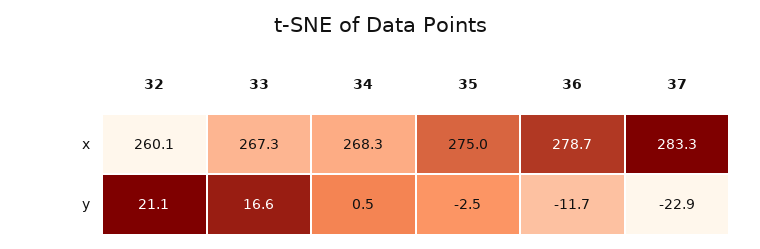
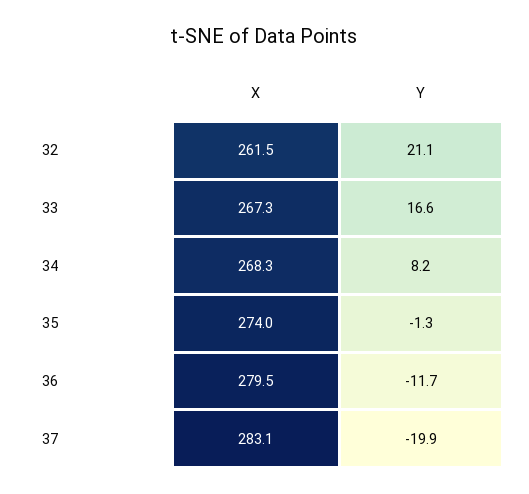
32, x: 260.1 -> 261.5
35, x: 275 -> 274
36, x: 278.7 -> 279.5
37, x: 283.3 -> 283.1
34, y: 0.5 -> 8.2
35, y: -2.5 -> -1.3
37, y: -22.9 -> -19.9

